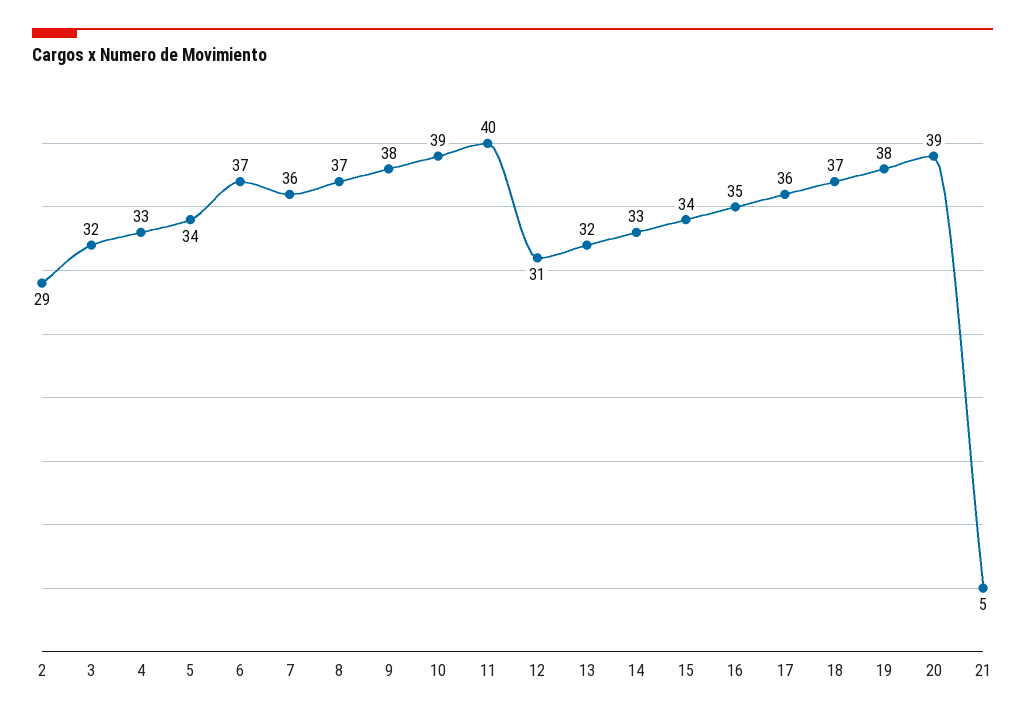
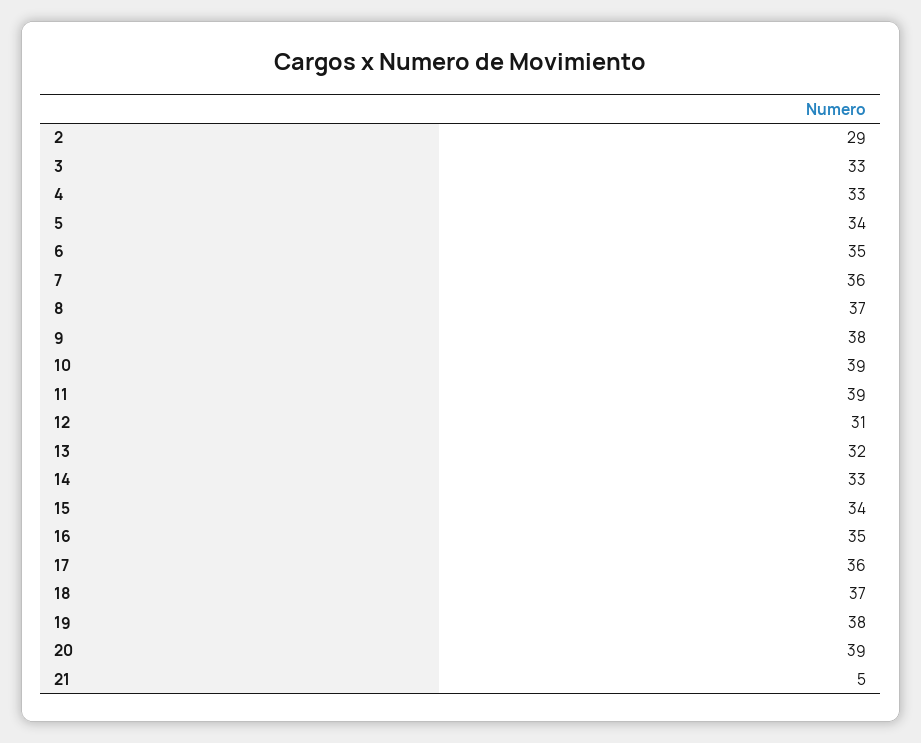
3: 32 -> 33
6: 37 -> 35
11: 40 -> 39

